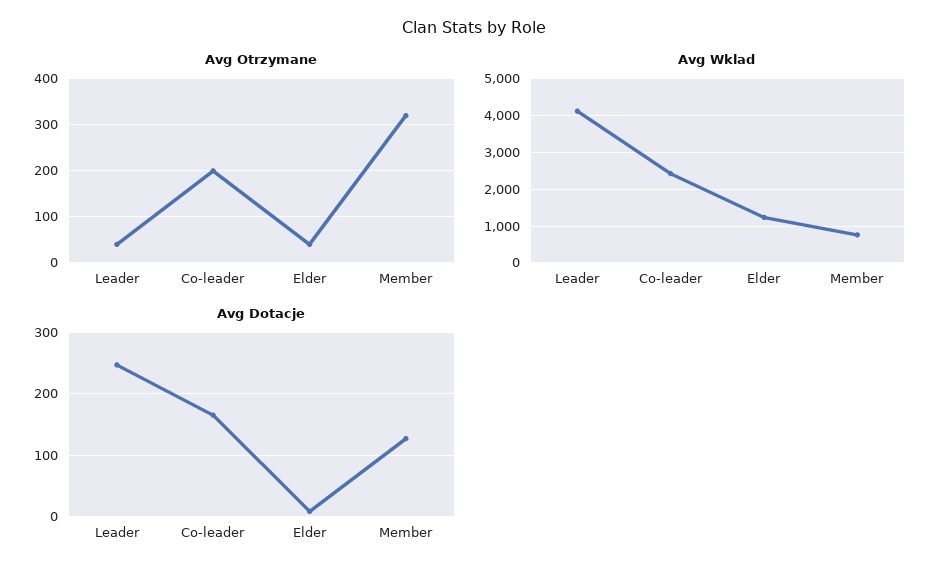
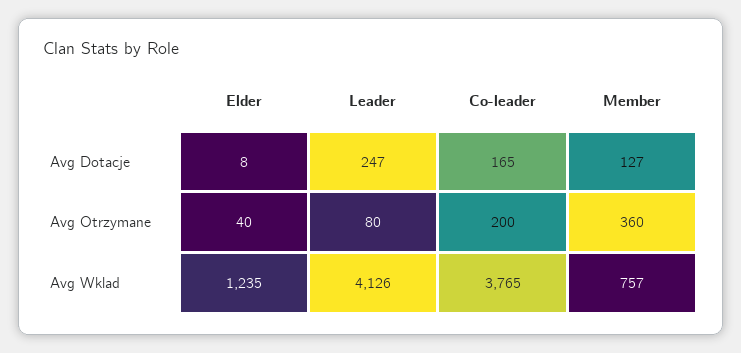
Avg Otrzymane, Leader: 40 -> 80
Avg Otrzymane, Member: 320 -> 360
Avg Wklad, Co-leader: 2400 -> 3765

